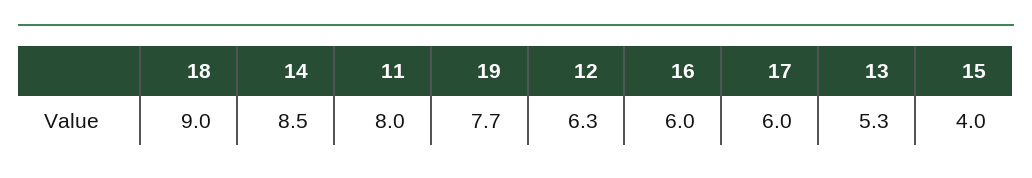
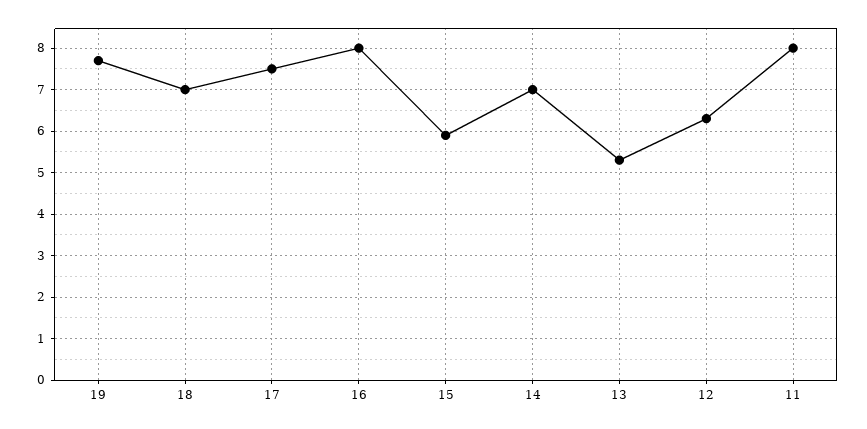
18: 9 -> 7
14: 8.5 -> 7
16: 6 -> 8
17: 6 -> 7.5
15: 4 -> 6

